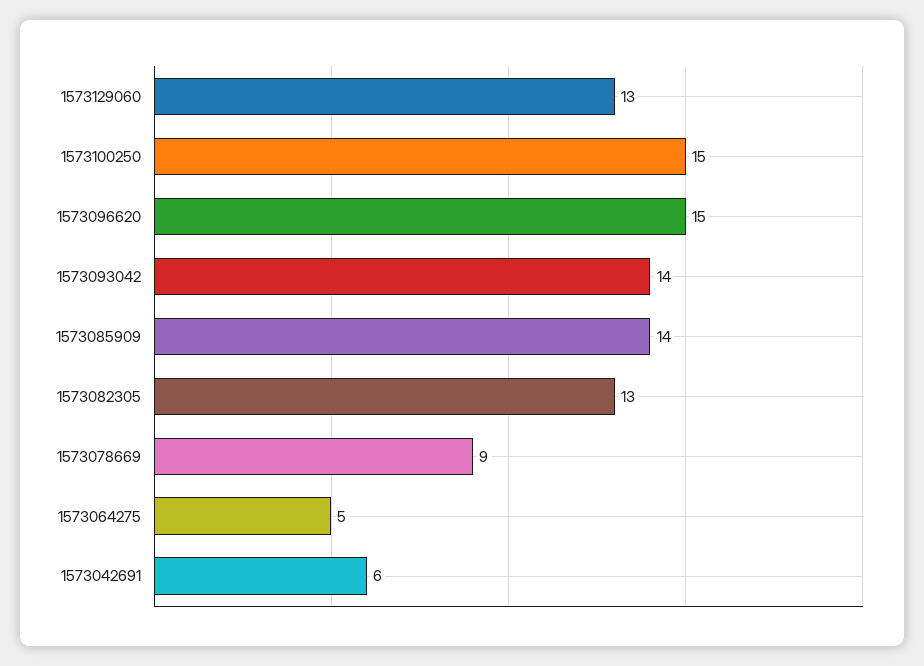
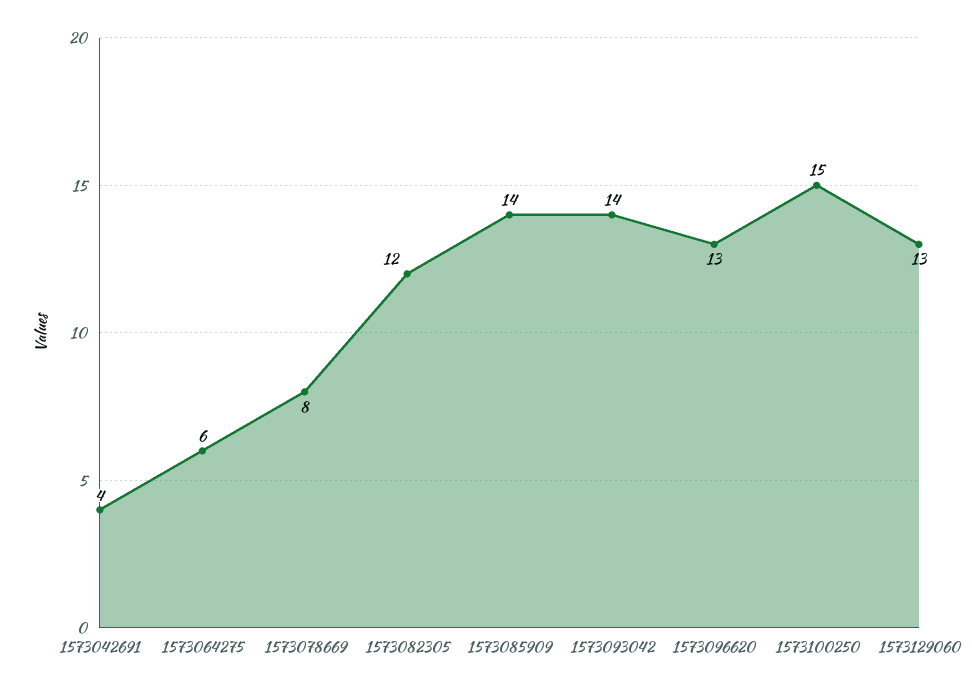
1573096620: 15 -> 13
1573082305: 13 -> 12
1573078669: 9 -> 8
1573064275: 5 -> 6
1573042691: 6 -> 4

